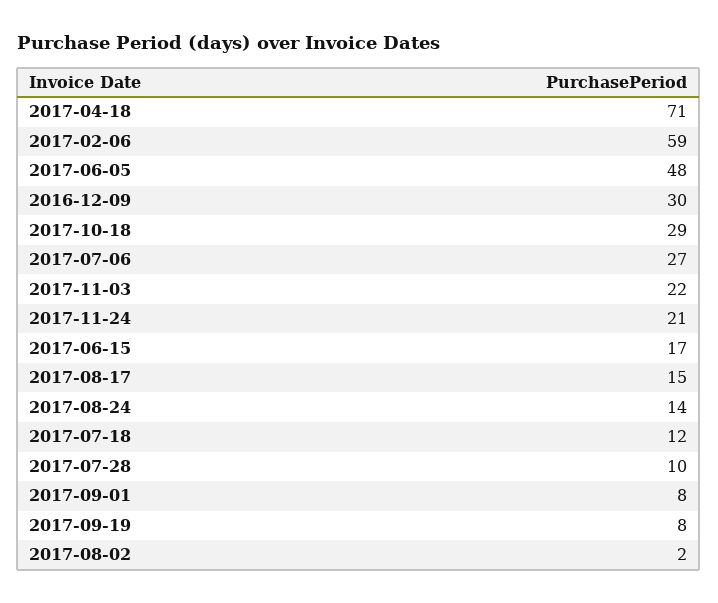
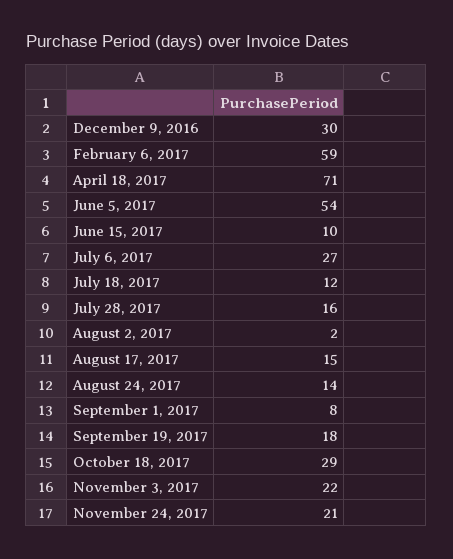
2017-06-05: 48 -> 54
2017-06-15: 17 -> 10
2017-07-28: 10 -> 16
2017-09-19: 8 -> 18

